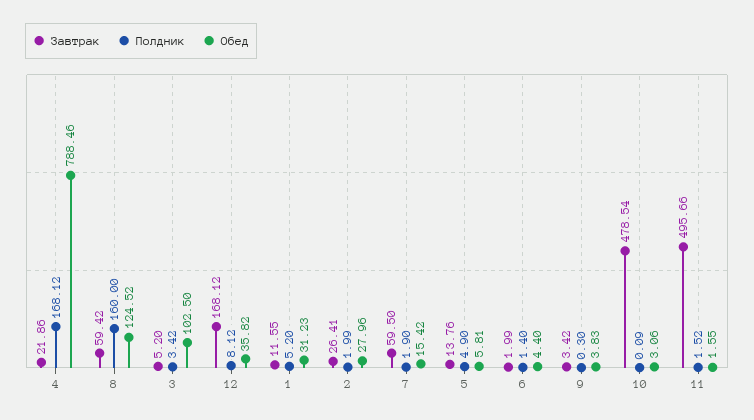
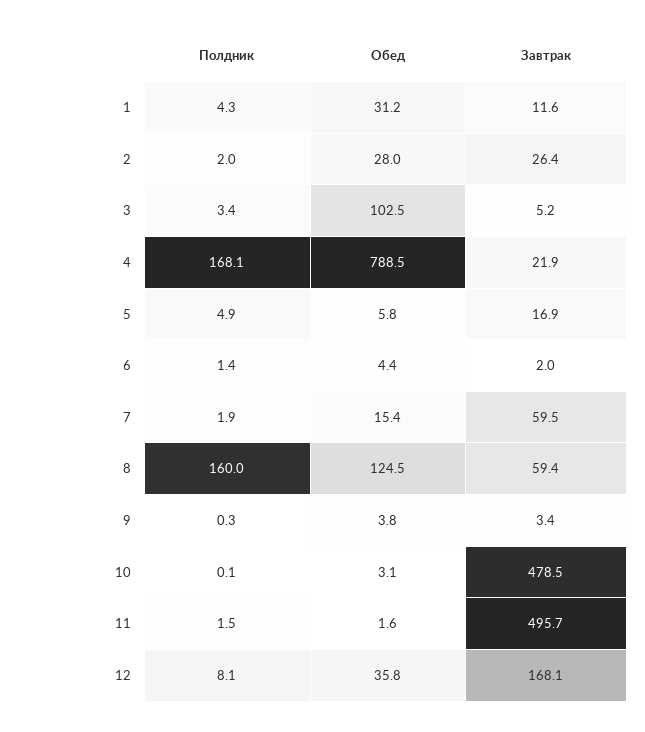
Полдник, 1: 5.2 -> 4.3
Завтрак, 5: 13.76 -> 16.9

